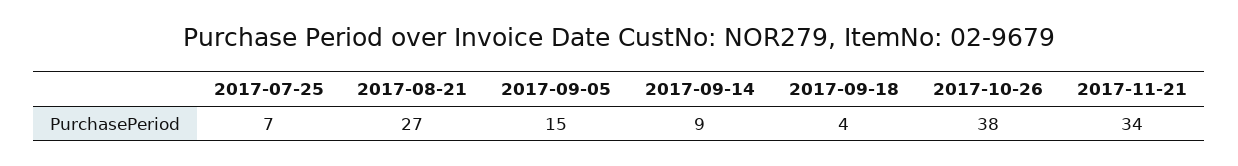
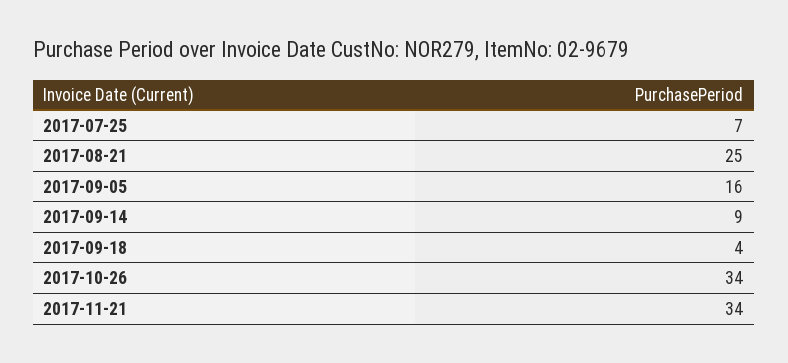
2017-08-21: 27 -> 25
2017-09-05: 15 -> 16
2017-10-26: 38 -> 34

